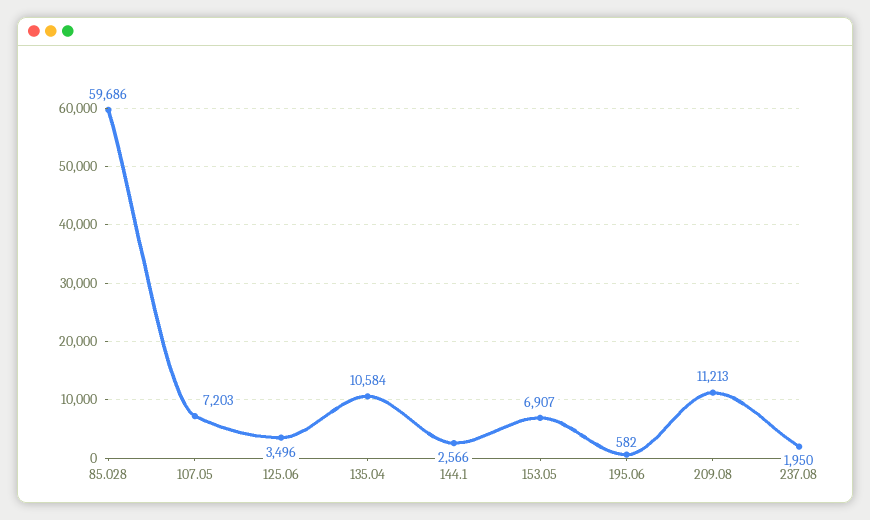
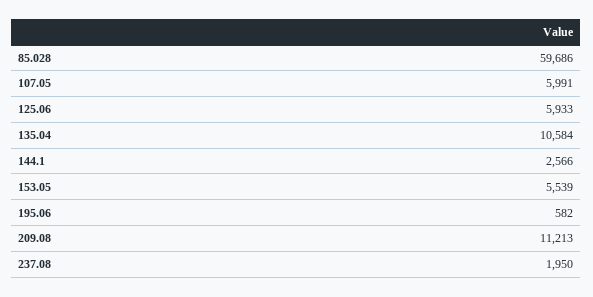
107.05: 7203 -> 5991
125.06: 3496 -> 5933
153.05: 6907 -> 5539

